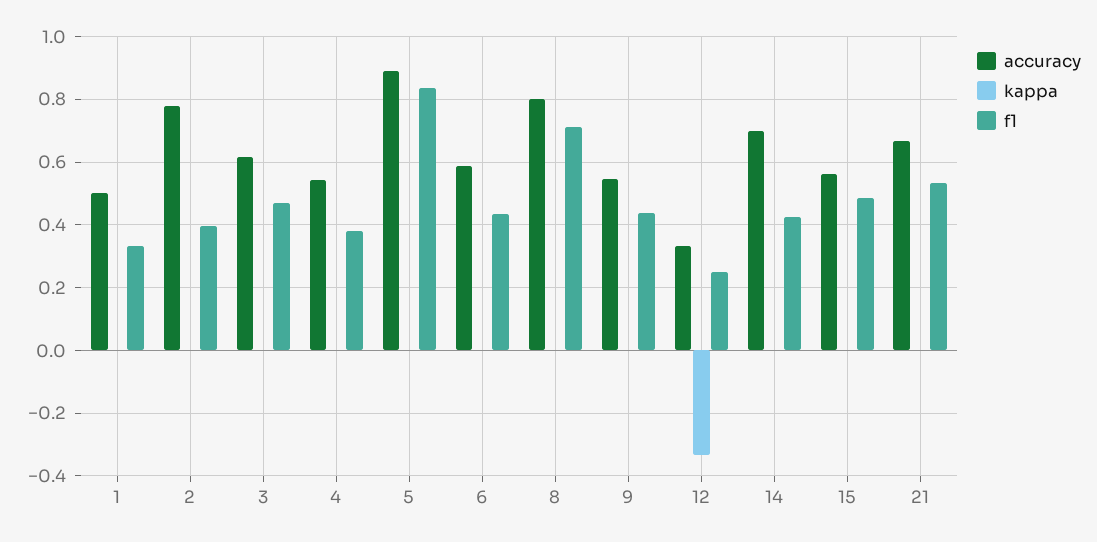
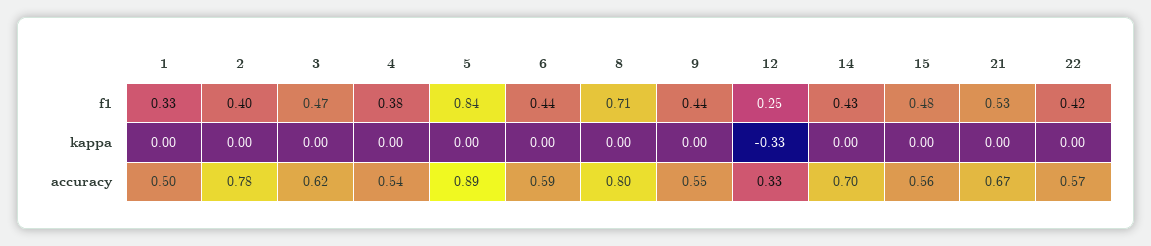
f1, 22: none -> 0.42
kappa, 22: none -> 0
accuracy, 22: none -> 0.57

